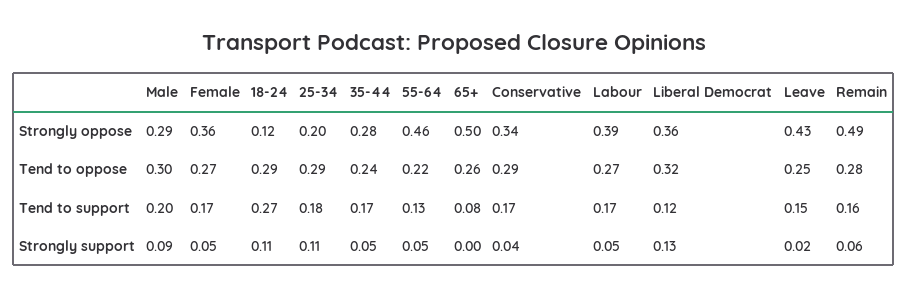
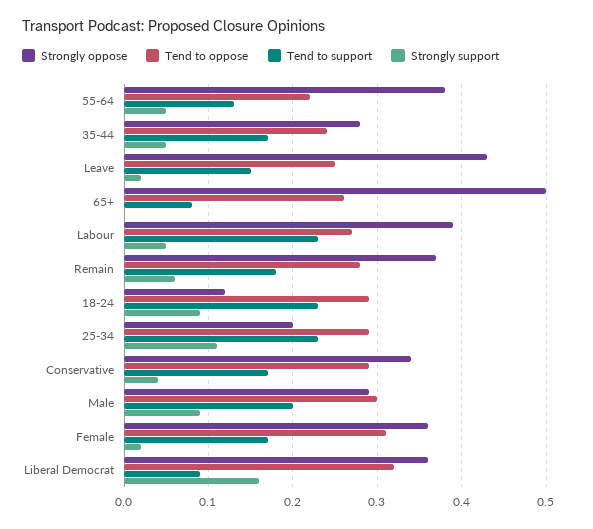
Strongly oppose, 55-64: 0.46 -> 0.38
Strongly oppose, Remain: 0.49 -> 0.37
Tend to oppose, Female: 0.27 -> 0.31
Tend to support, 18-24: 0.27 -> 0.23
Tend to support, 25-34: 0.18 -> 0.23
Tend to support, Labour: 0.17 -> 0.23
Tend to support, Liberal Democrat: 0.12 -> 0.09
Tend to support, Remain: 0.16 -> 0.18
Strongly support, Female: 0.05 -> 0.02
Strongly support, 18-24: 0.11 -> 0.09
Strongly support, Liberal Democrat: 0.13 -> 0.16

